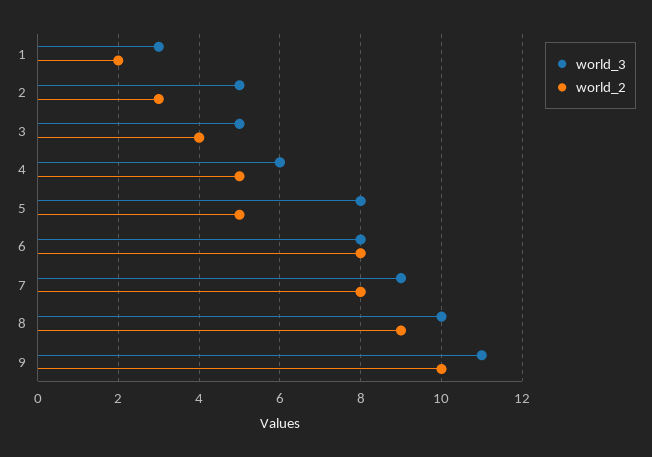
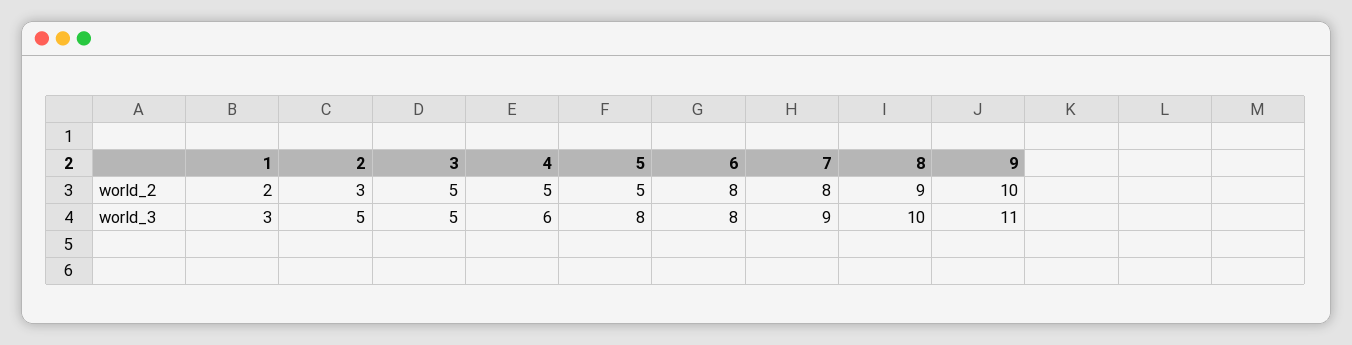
world_2, 3: 4 -> 5

